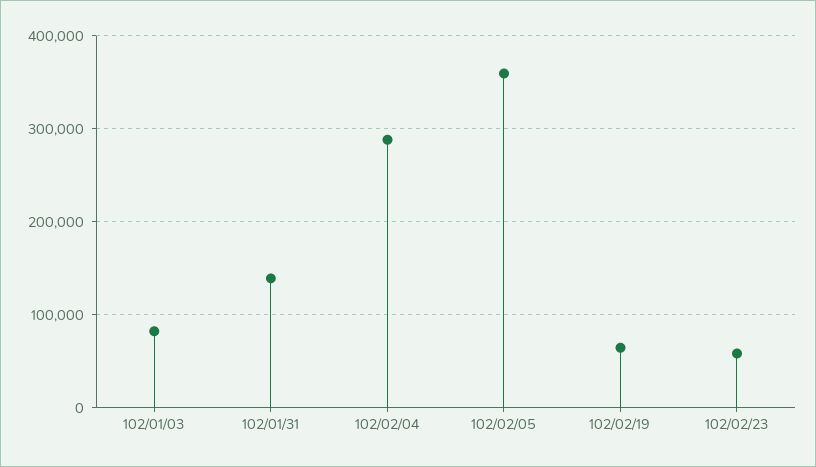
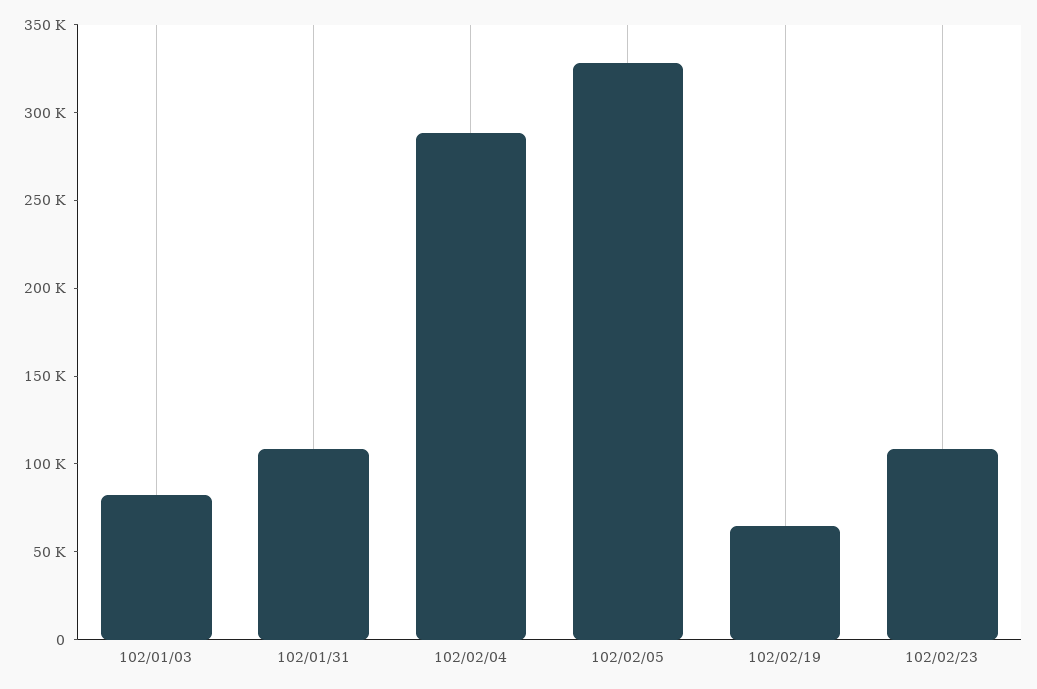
102/01/31: 140000 -> 110000
102/02/05: 360000 -> 330000
102/02/23: 60000 -> 110000

